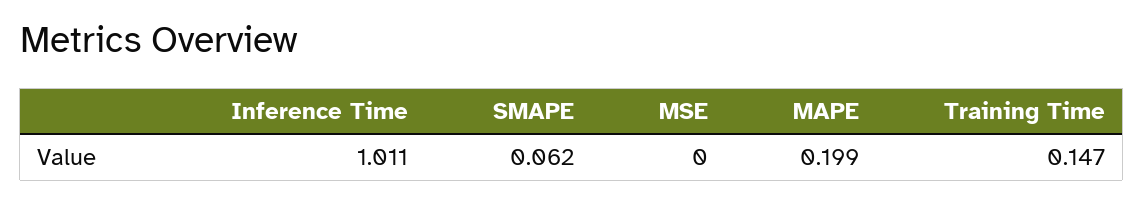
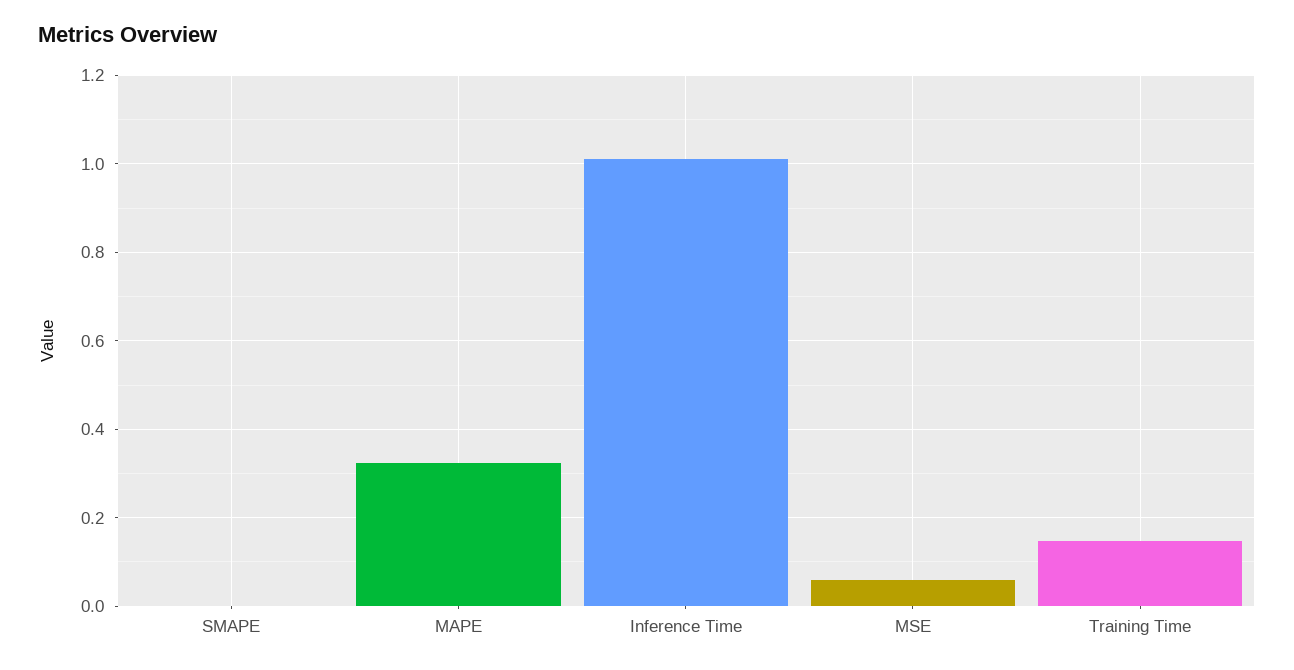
SMAPE: 0.062 -> 0
MSE: 0 -> 0.06
MAPE: 0.199 -> 0.32

